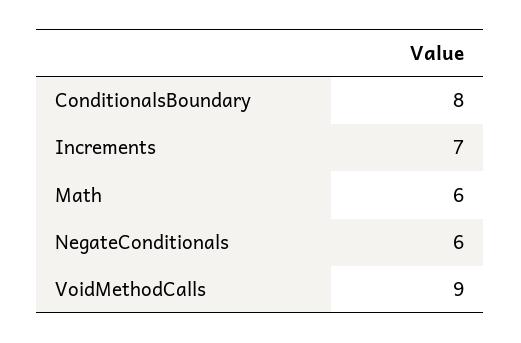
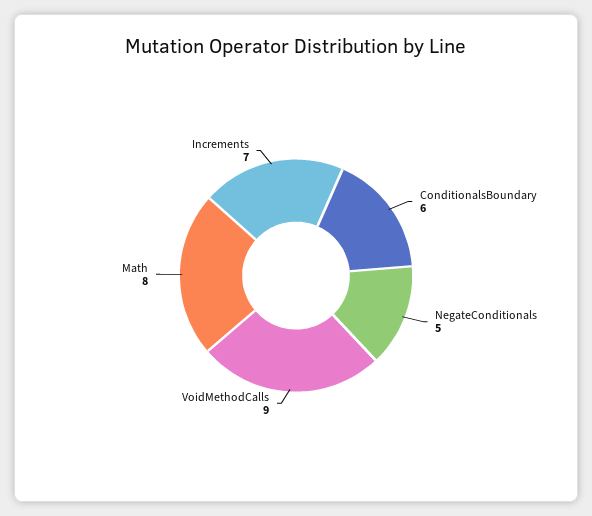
ConditionalsBoundary: 8 -> 6
Math: 6 -> 8
NegateConditionals: 6 -> 5

